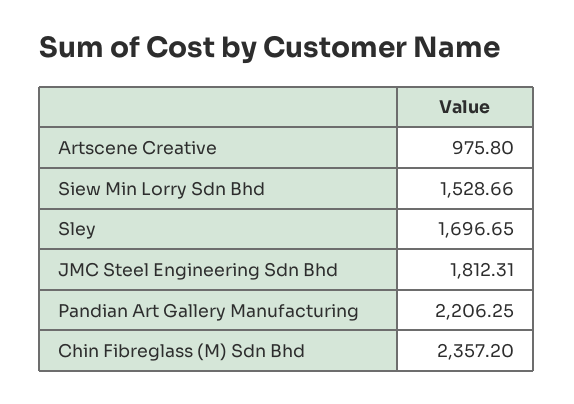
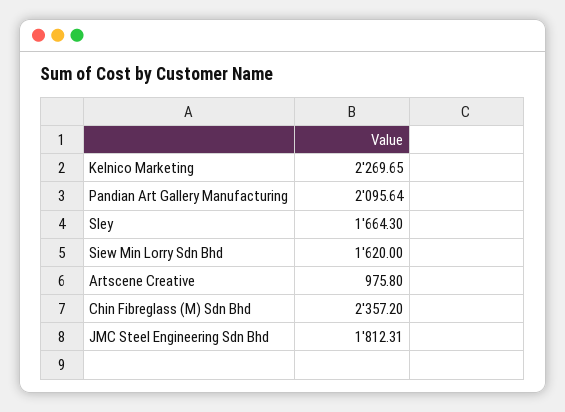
Siew Min Lorry Sdn Bhd: 1528.66 -> 1620
Sley: 1696.65 -> 1664.3
Pandian Art Gallery Manufacturing: 2206.25 -> 2095.64
Kelnico Marketing: none -> 2269.65

